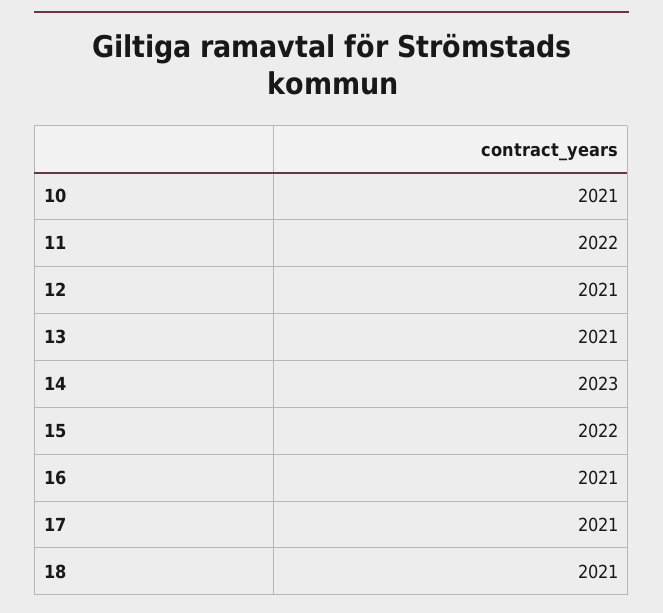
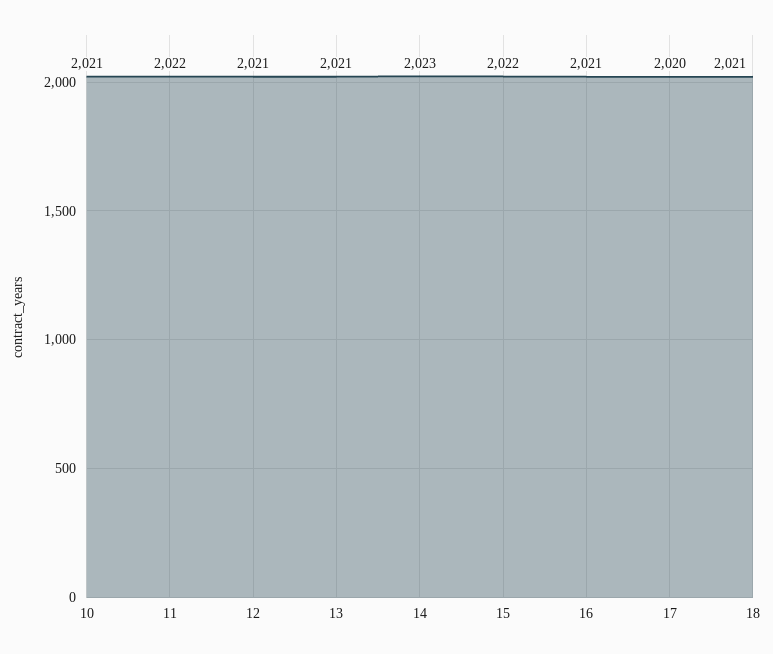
17: 2021 -> 2020

